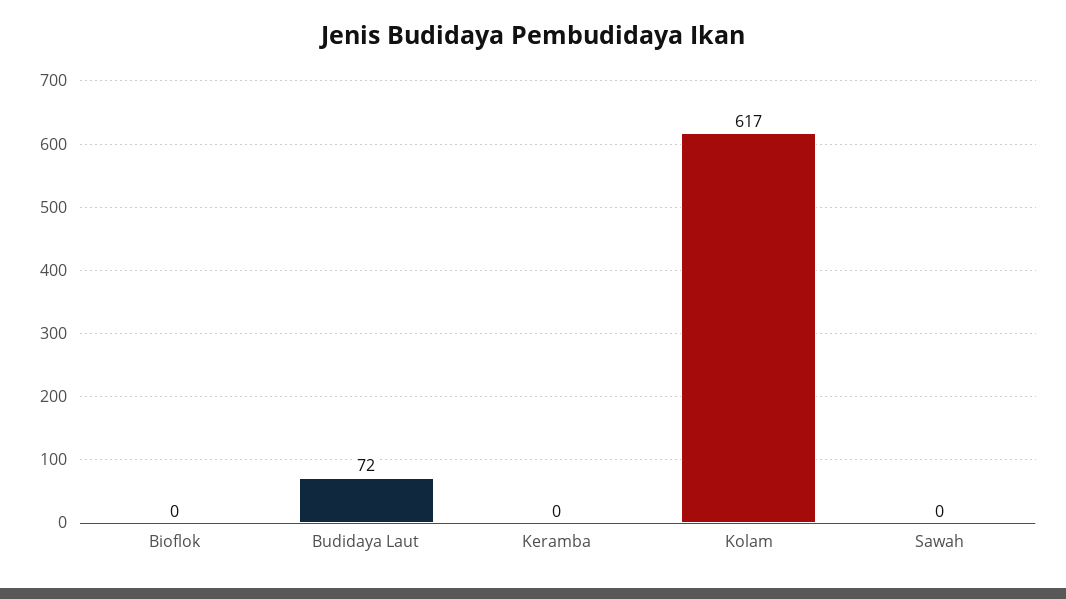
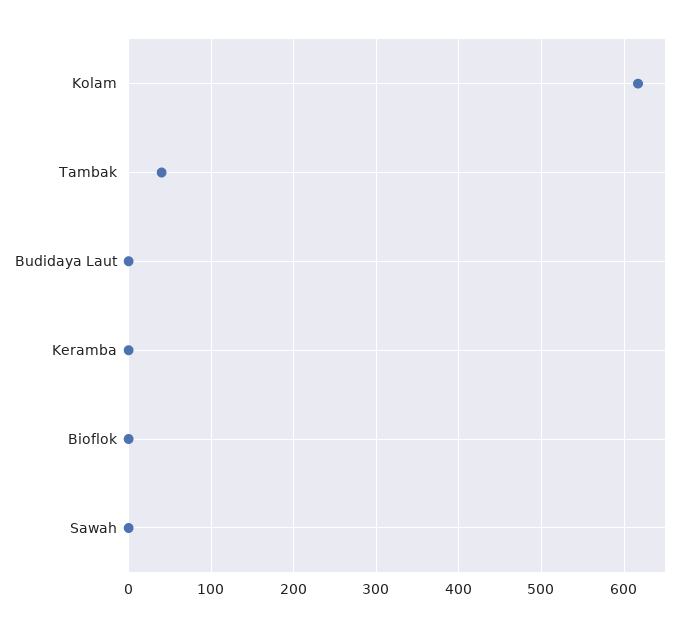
Budidaya Laut: 72 -> 0
Tambak: none -> 40

